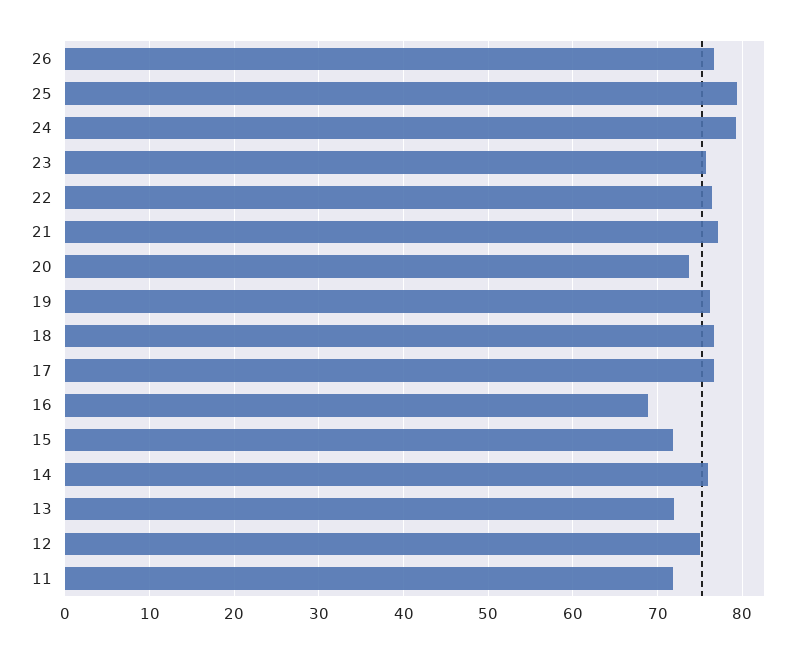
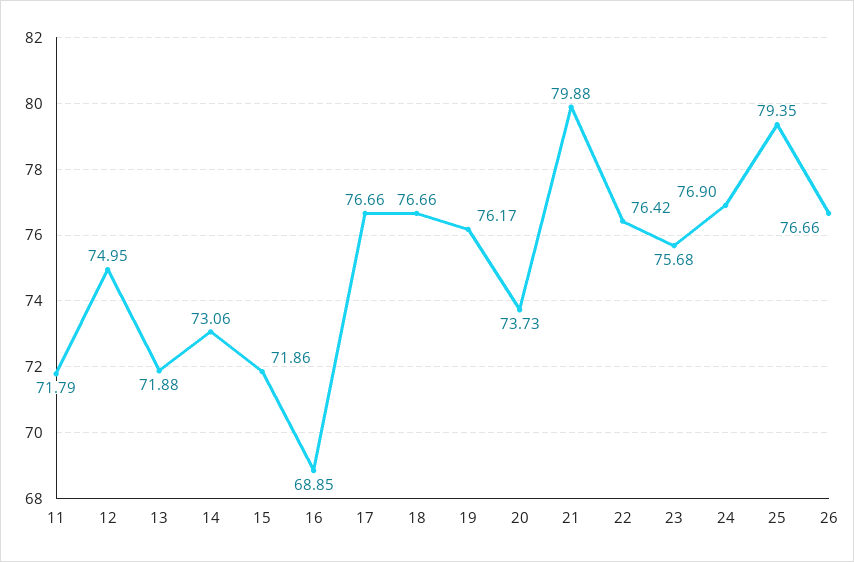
24: 79 -> 76.9
21: 77 -> 79.88
14: 76 -> 73.06

